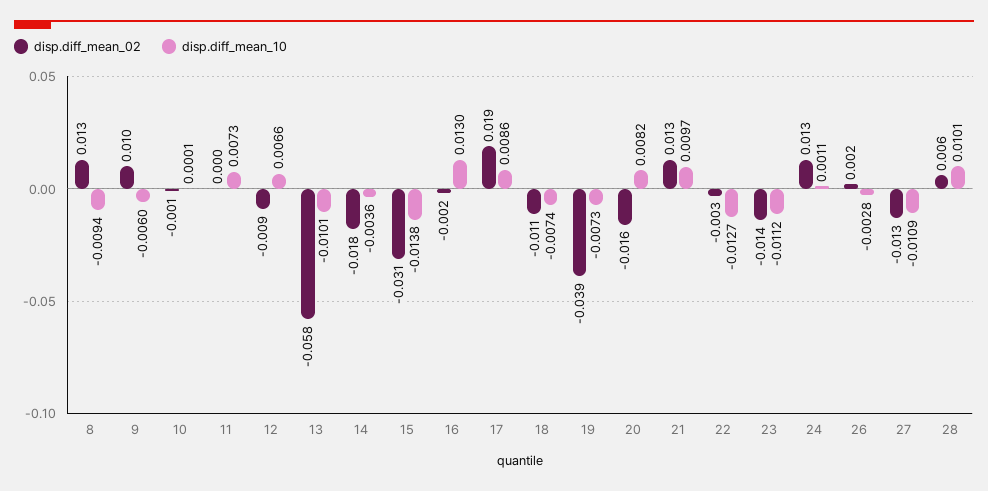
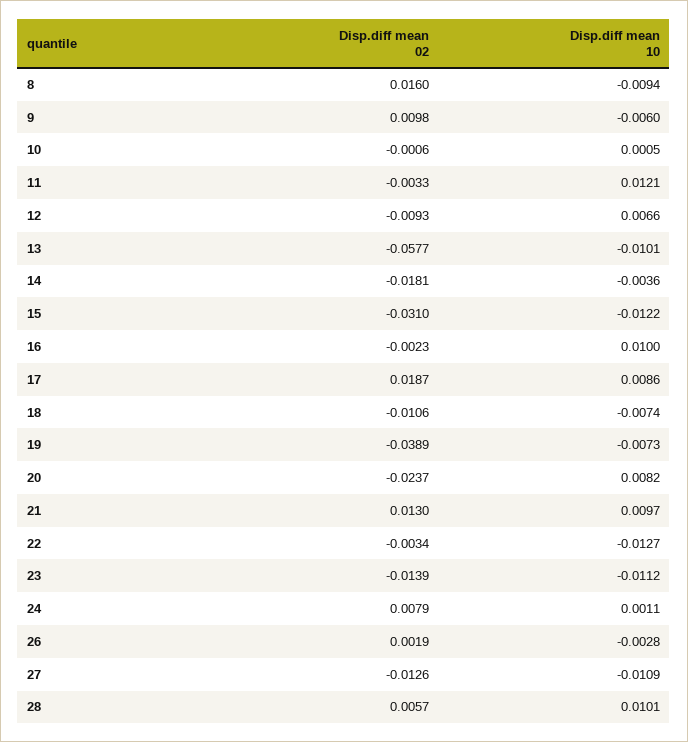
disp.diff_mean_02, 8: 0.013 -> 0.016
disp.diff_mean_10, 10: 0.0001 -> 0.0005
disp.diff_mean_02, 11: 0 -> -0.0033
disp.diff_mean_10, 11: 0.0073 -> 0.0121
disp.diff_mean_10, 15: -0.0138 -> -0.0122
disp.diff_mean_10, 16: 0.013 -> 0.01
disp.diff_mean_02, 20: -0.016 -> -0.0237
disp.diff_mean_02, 24: 0.013 -> 0.0079

